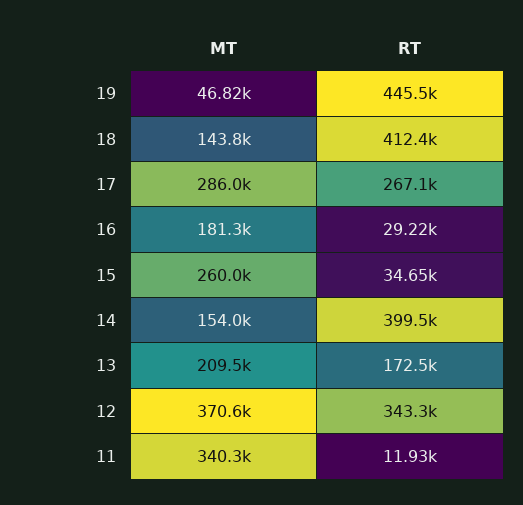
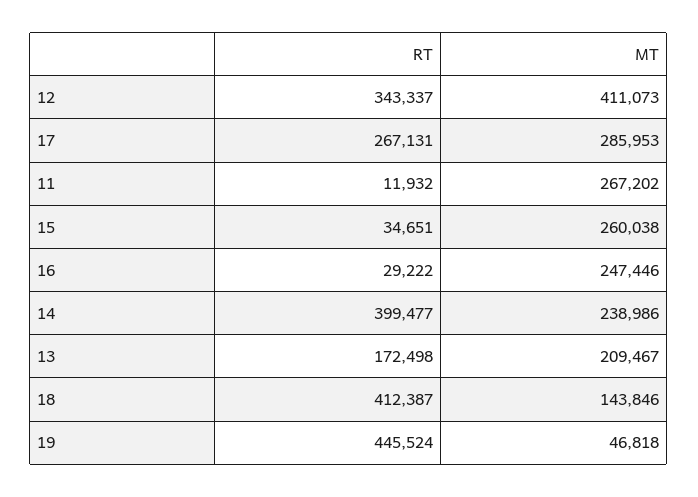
MT, 16: 181300 -> 247446
MT, 14: 154000 -> 238986
MT, 12: 370600 -> 411073
MT, 11: 340300 -> 267202

